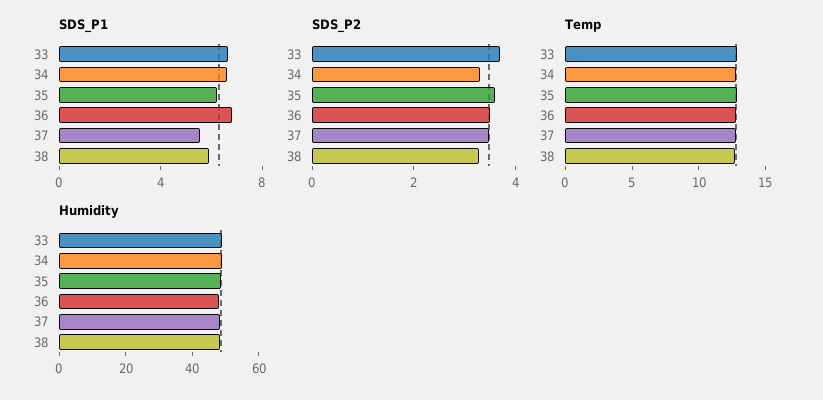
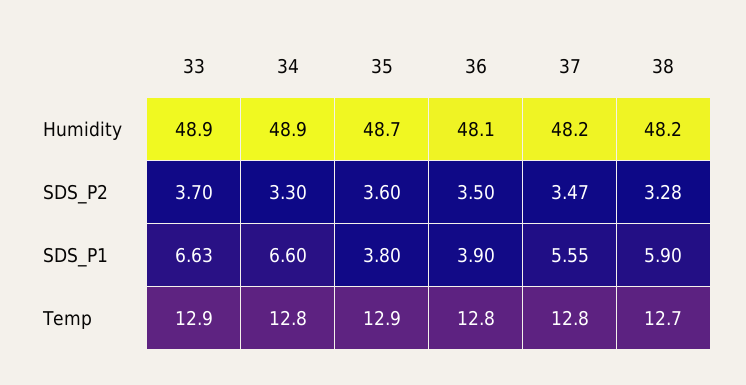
SDS_P1, 35: 6 -> 3.8
SDS_P1, 36: 7 -> 3.9

